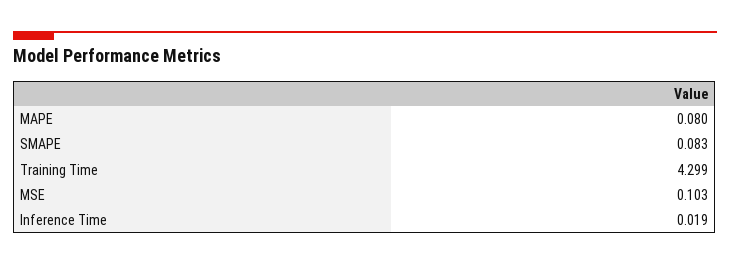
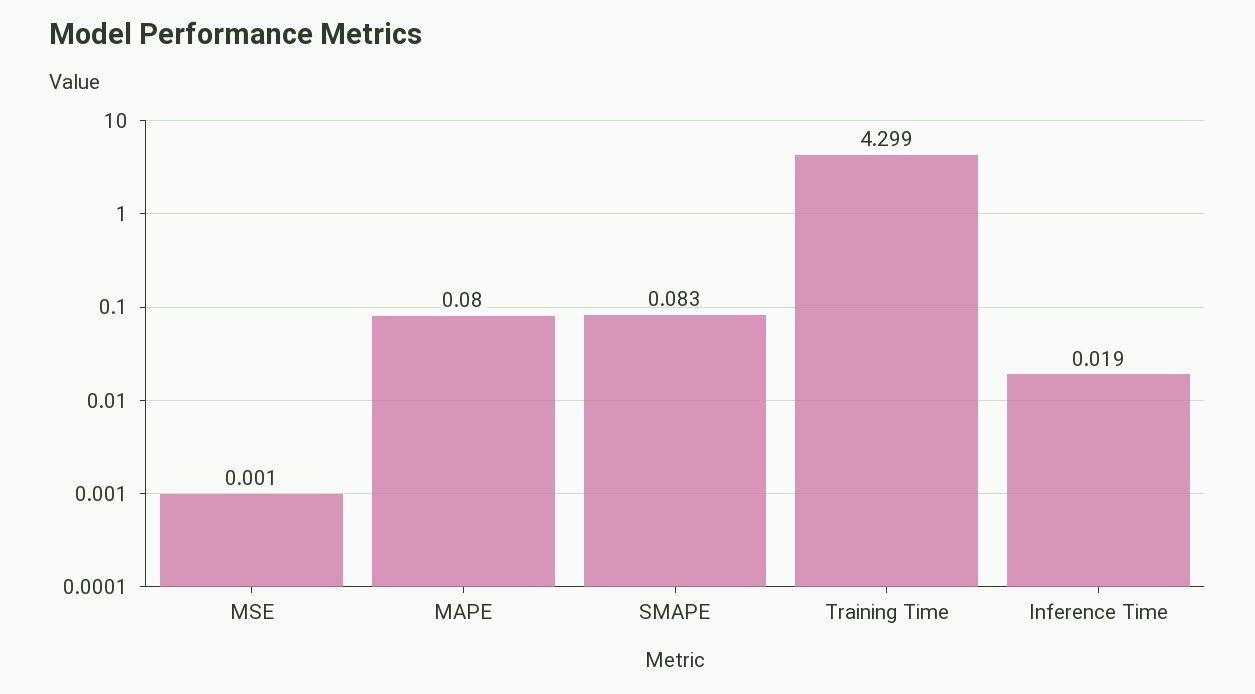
MSE: 0.103 -> 0.001

